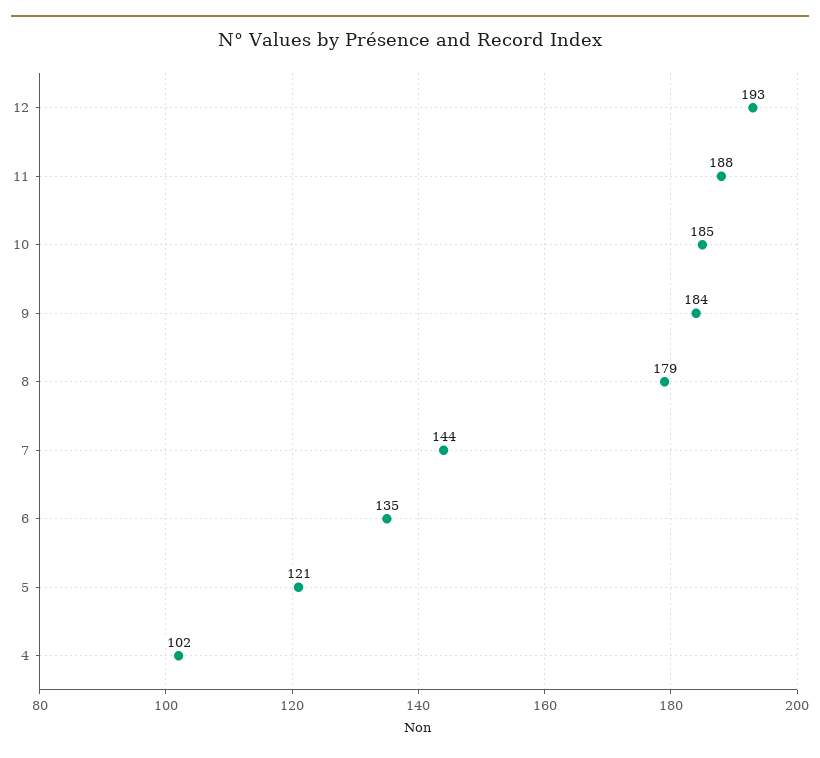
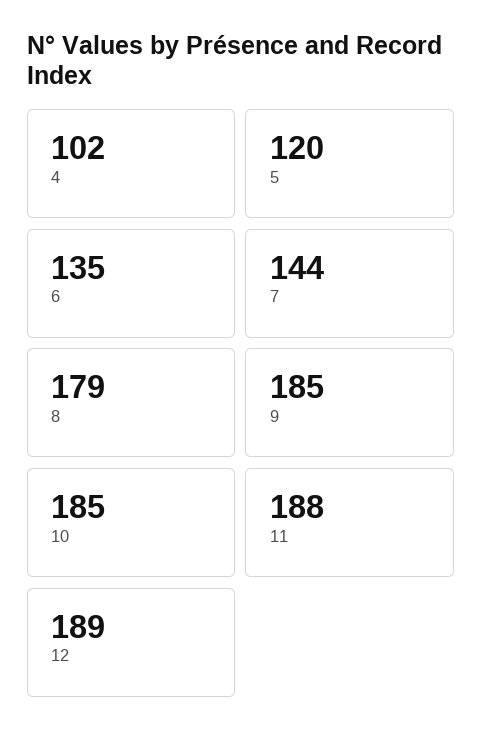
12: 193 -> 189
9: 184 -> 185
5: 121 -> 120

